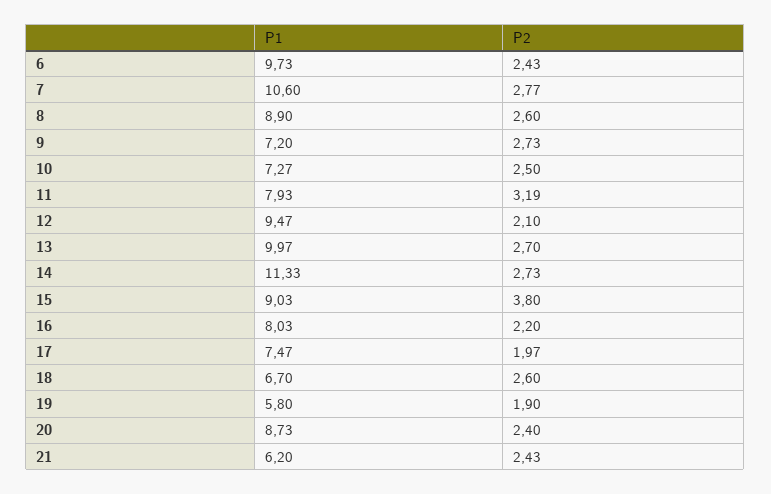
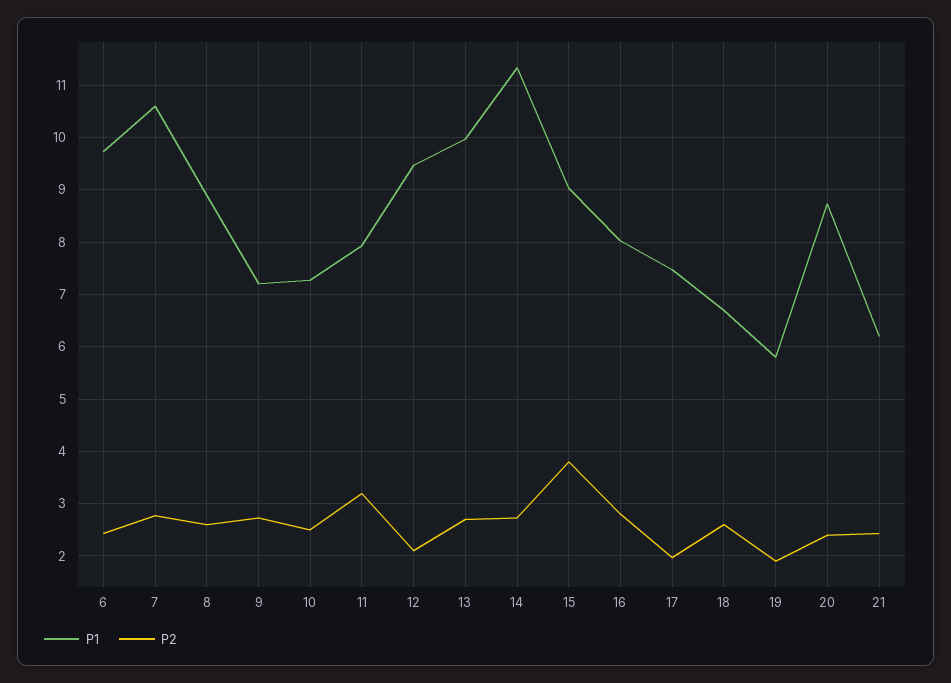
P2, 16: 2.2 -> 2.8

